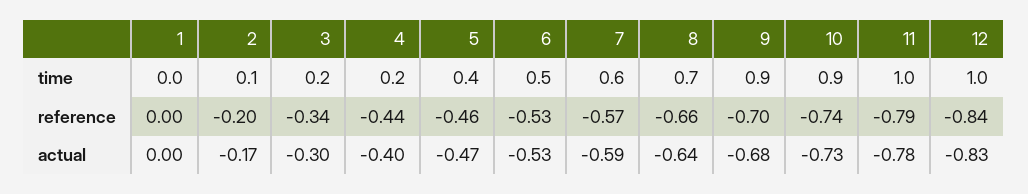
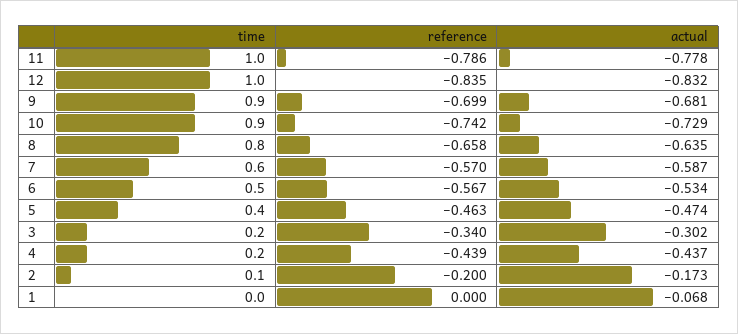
8, time: 0.7 -> 0.8
6, reference: -0.53 -> -0.567
1, actual: 0 -> -0.068
4, actual: -0.4 -> -0.437

